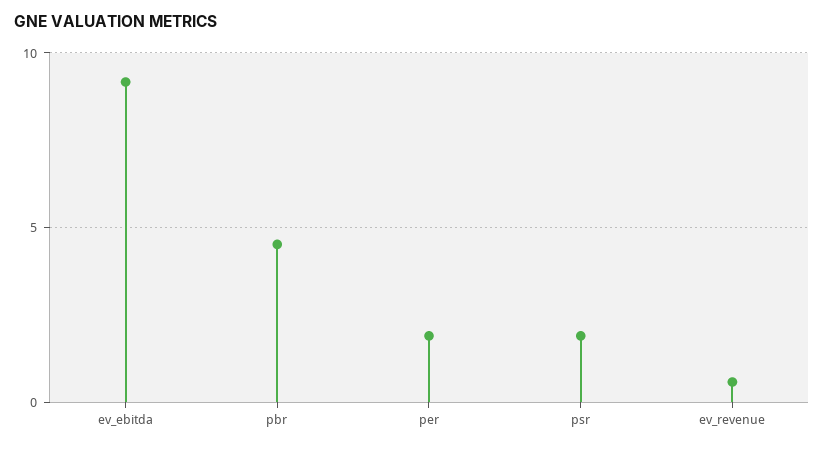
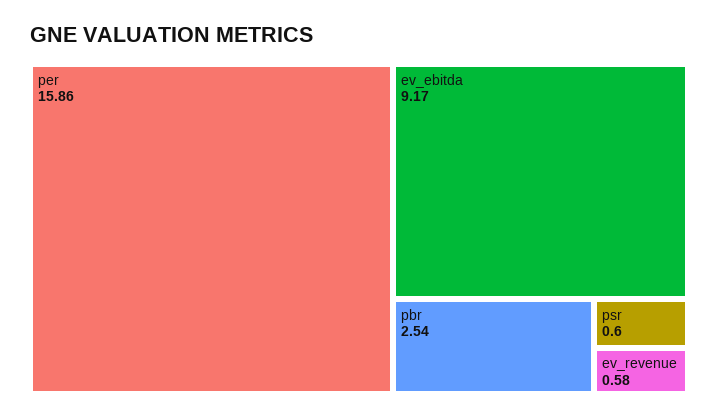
pbr: 4.5 -> 2.54
per: 2 -> 15.86
psr: 2 -> 0.6

